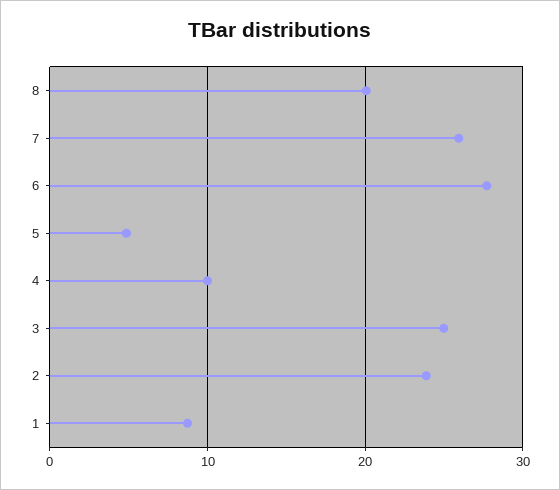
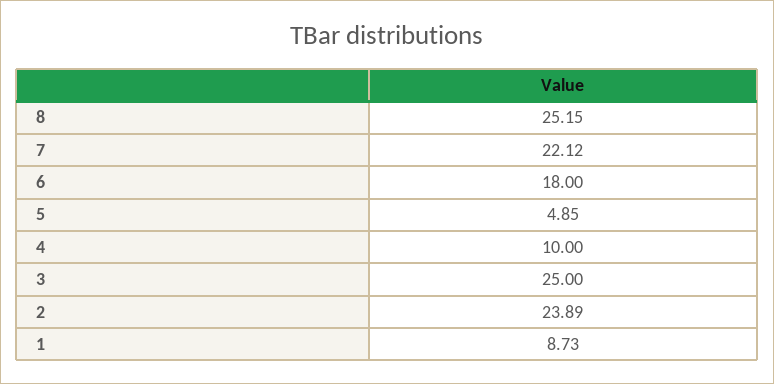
8: 20 -> 25.15
7: 26 -> 22.12
6: 28 -> 18

